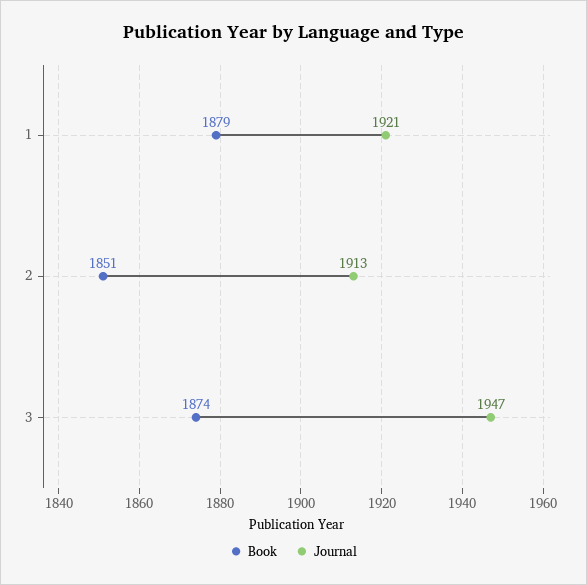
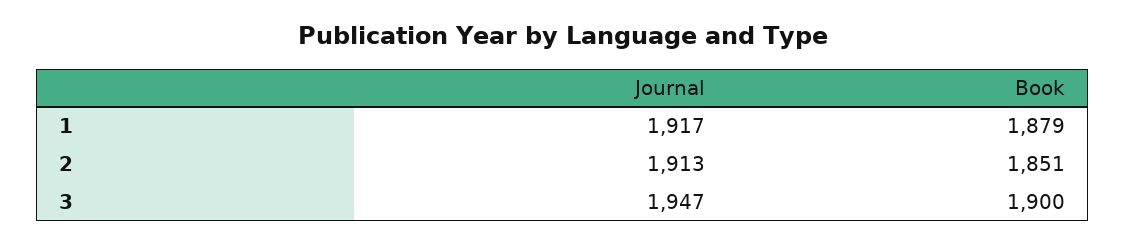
Journal, 1: 1921 -> 1917
Book, 3: 1874 -> 1900

